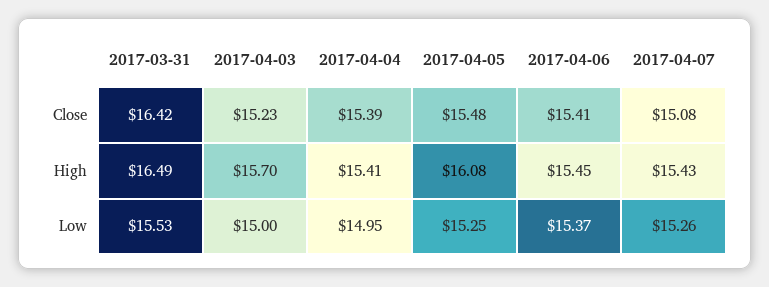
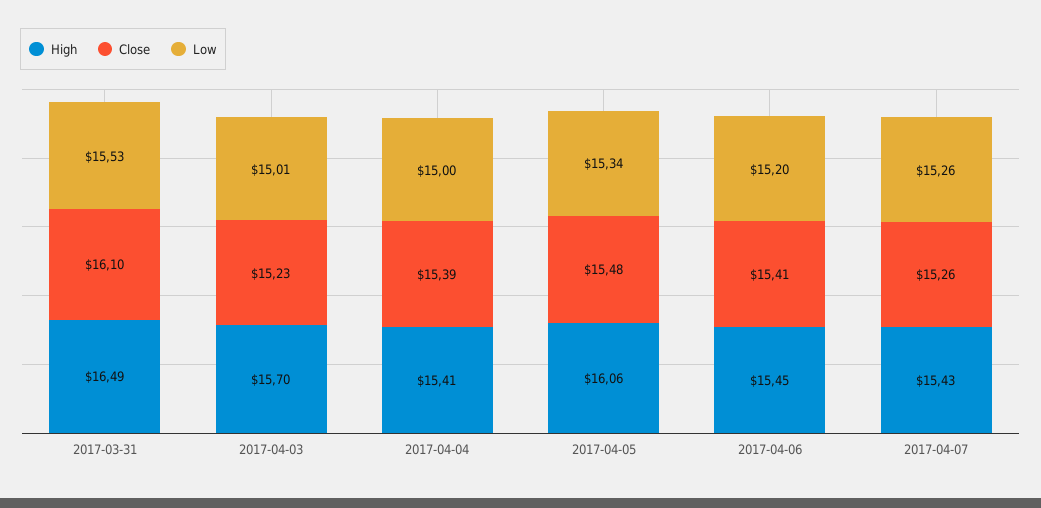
Close, 2017-03-31: 16.42 -> 16.1
Close, 2017-04-07: 15.08 -> 15.26
High, 2017-04-05: 16.08 -> 16.06
Low, 2017-04-03: 15 -> 15.01
Low, 2017-04-04: 14.95 -> 15
Low, 2017-04-05: 15.25 -> 15.34
Low, 2017-04-06: 15.37 -> 15.2

